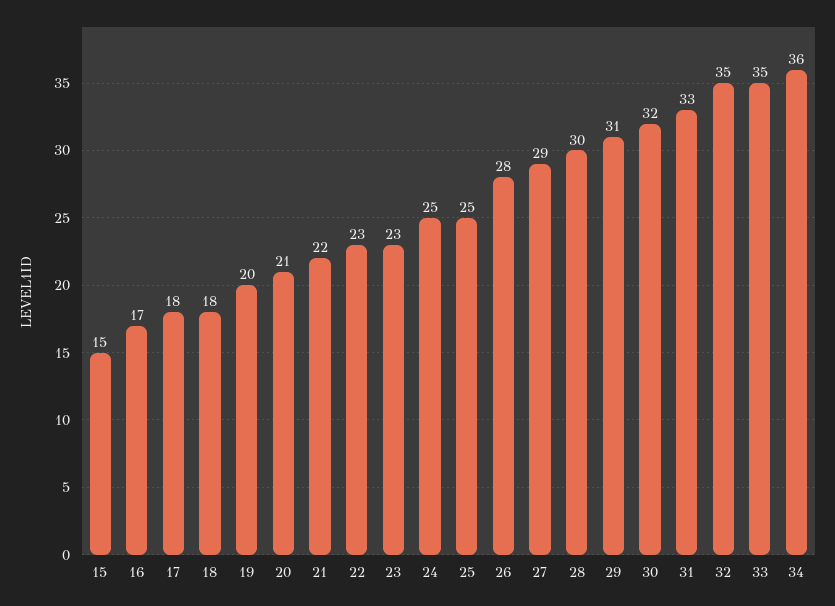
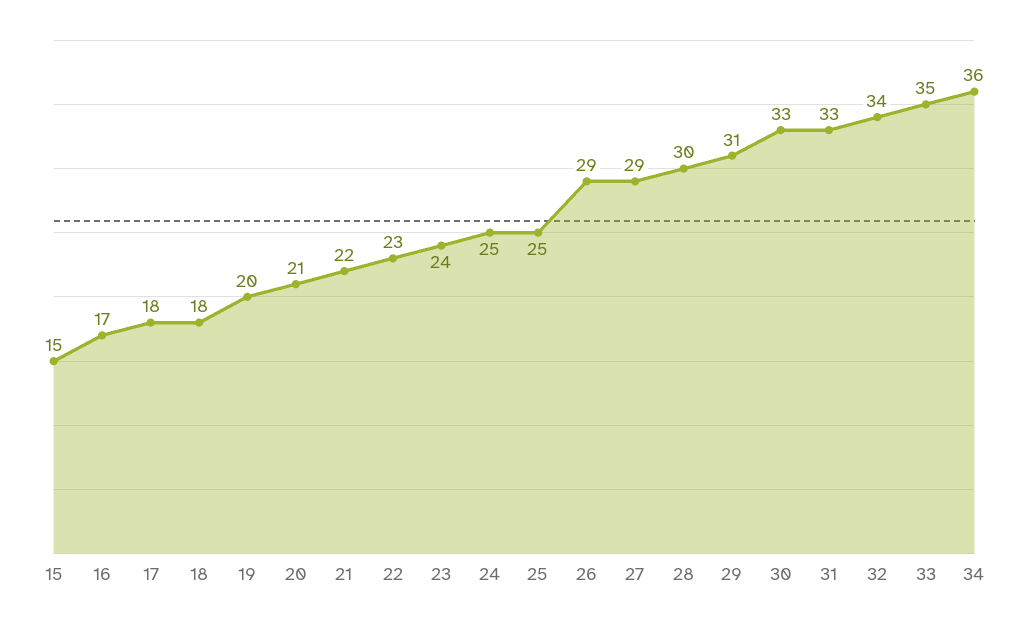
23: 23 -> 24
26: 28 -> 29
30: 32 -> 33
32: 35 -> 34

